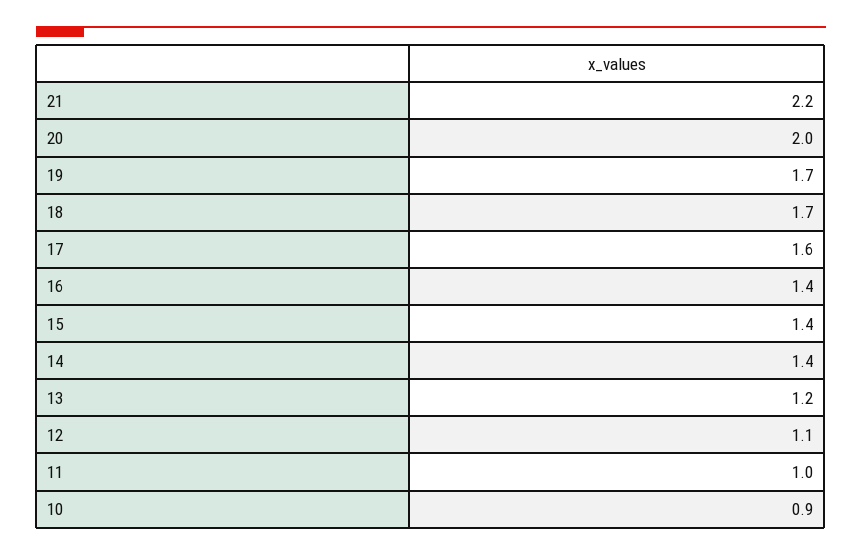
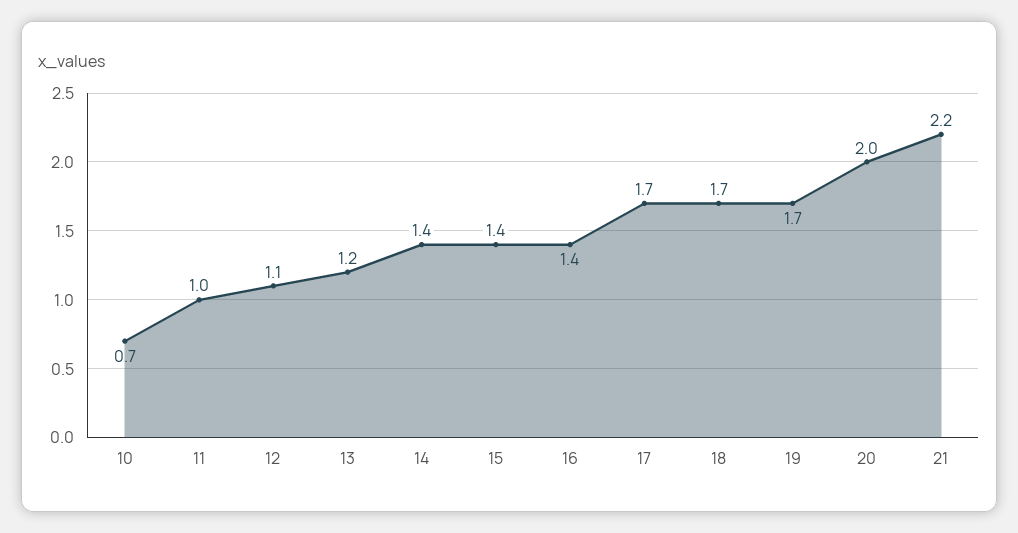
17: 1.6 -> 1.7
10: 0.9 -> 0.7

